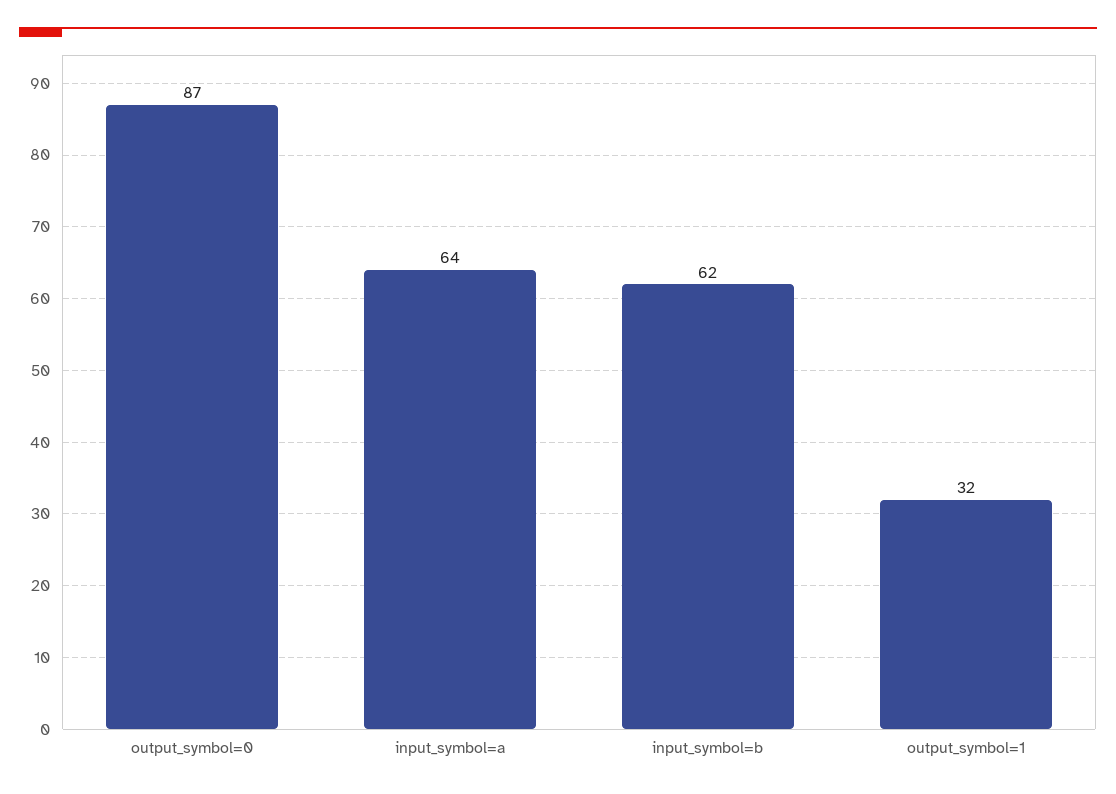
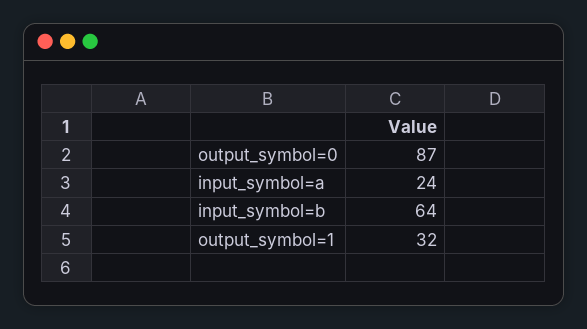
input_symbol=a: 64 -> 24
input_symbol=b: 62 -> 64

